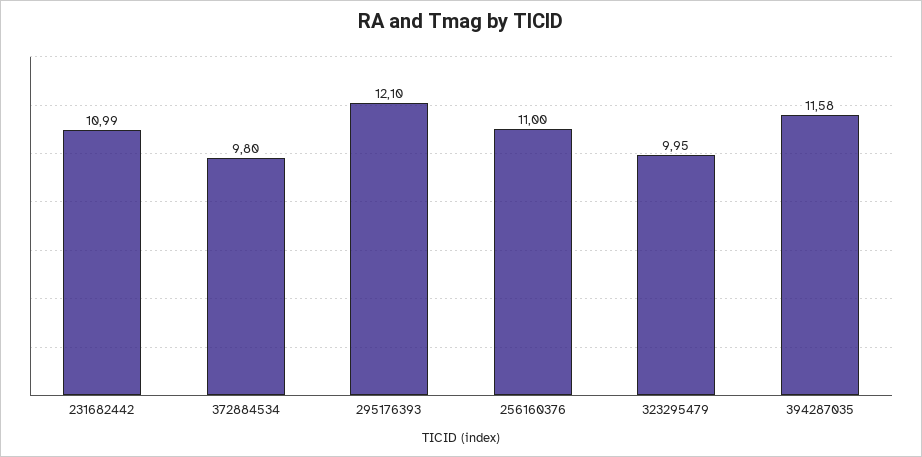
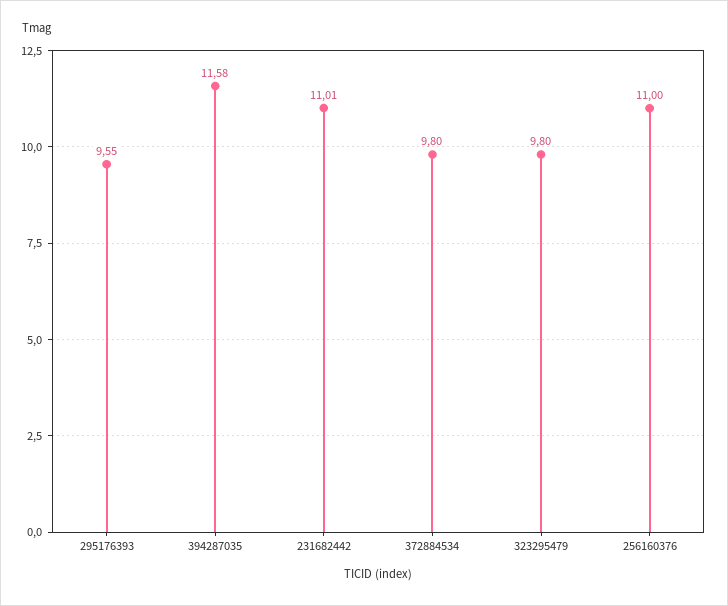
231682442: 10.99 -> 11.01
295176393: 12.1 -> 9.55
323295479: 9.95 -> 9.8

